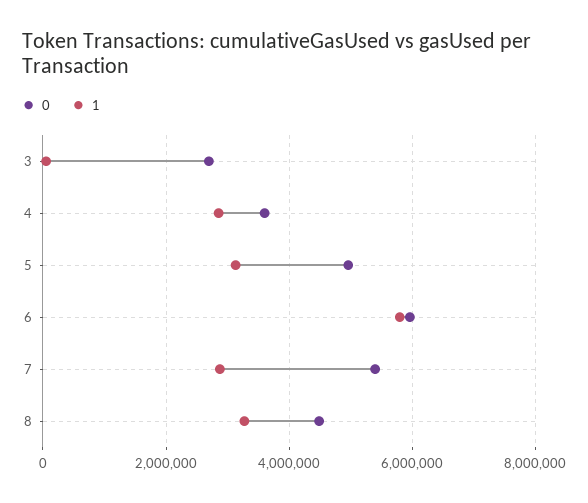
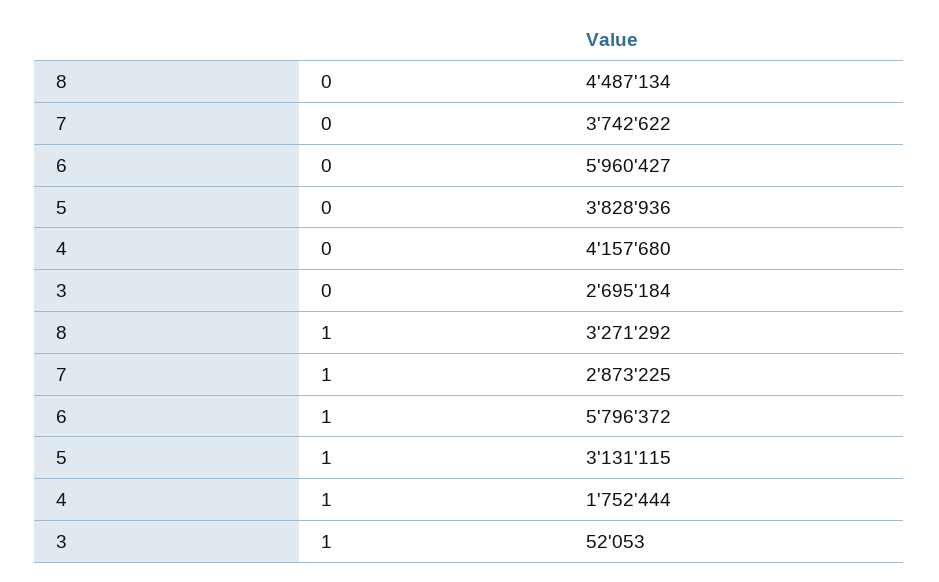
0, 4: 3600000 -> 4157680
1, 4: 2800000 -> 1752444
0, 5: 5000000 -> 3828936
0, 7: 5400000 -> 3742622

